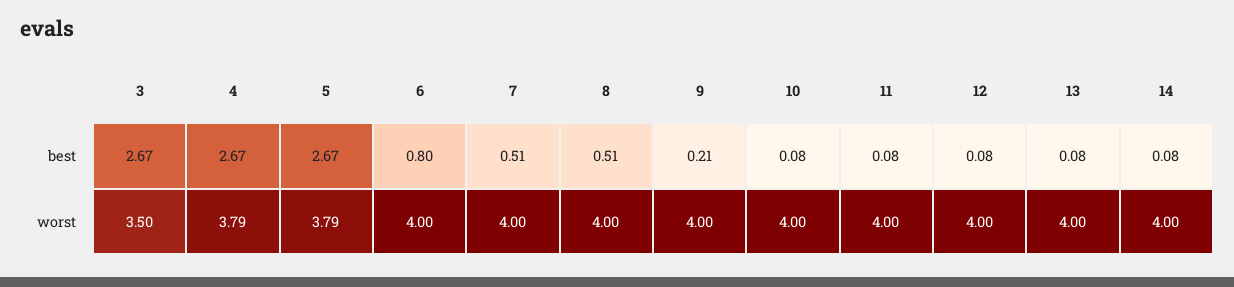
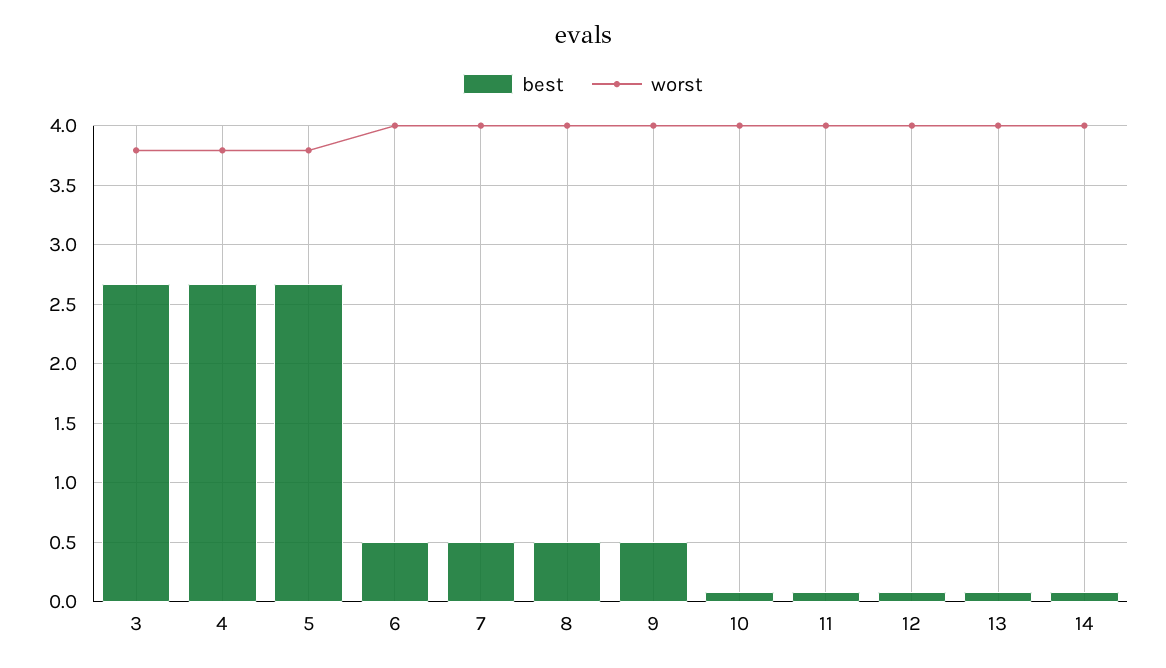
best, 6: 0.8 -> 0.5
best, 9: 0.21 -> 0.5
worst, 3: 3.5 -> 3.8

